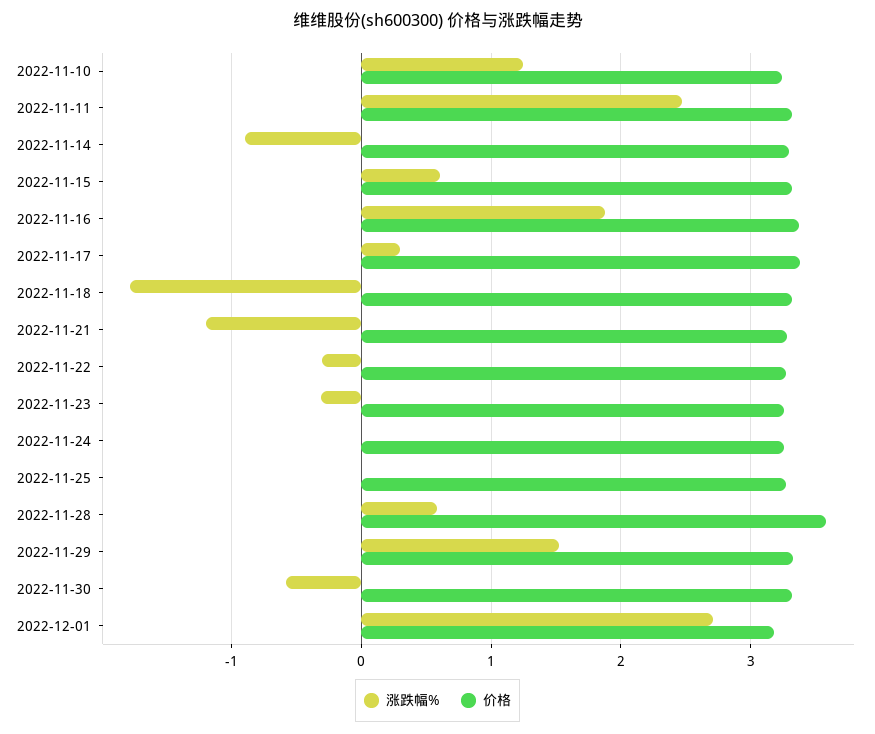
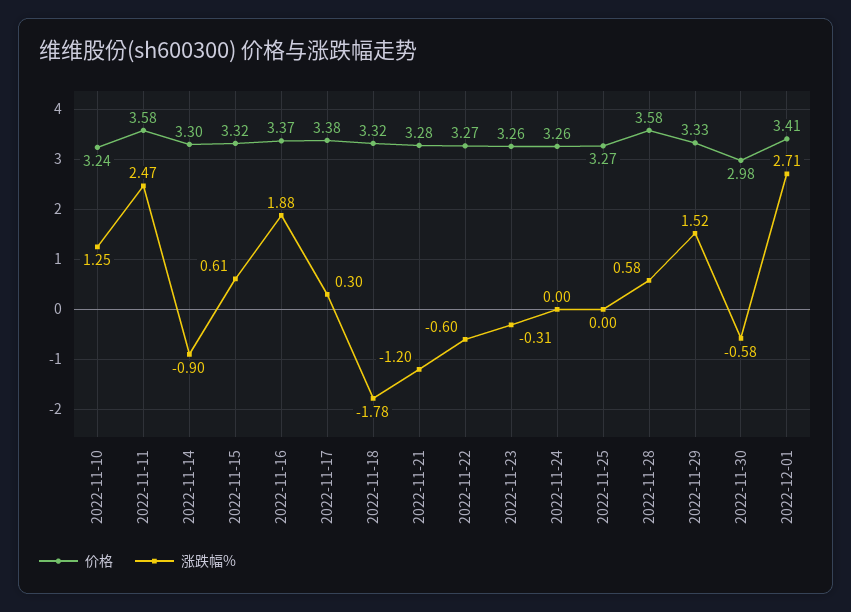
价格, 2022-11-11: 3.3 -> 3.58
涨跌幅%, 2022-11-22: -0.3 -> -0.6
价格, 2022-11-30: 3.3 -> 2.98
价格, 2022-12-01: 3.2 -> 3.41

